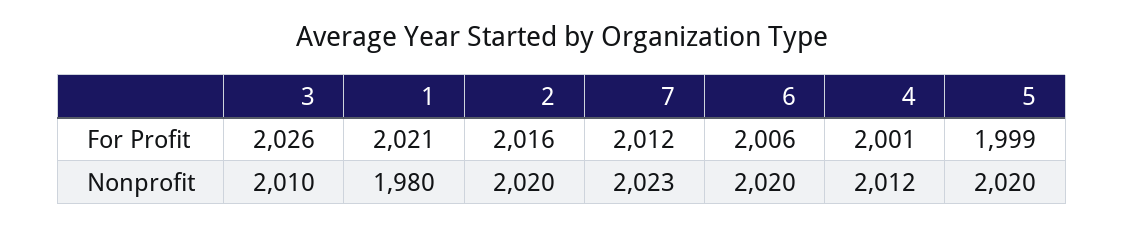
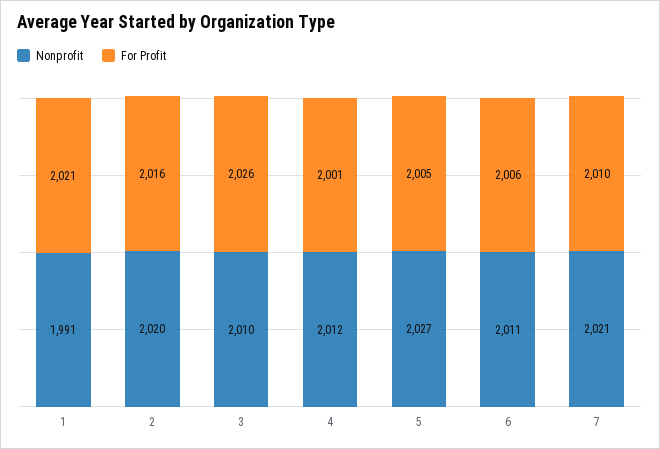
For Profit, 7: 2012 -> 2010
For Profit, 5: 1999 -> 2005
Nonprofit, 1: 1980 -> 1991
Nonprofit, 7: 2023 -> 2021
Nonprofit, 6: 2020 -> 2011
Nonprofit, 5: 2020 -> 2027

